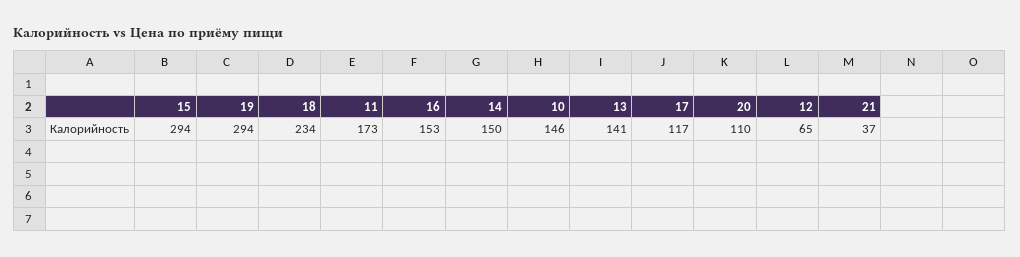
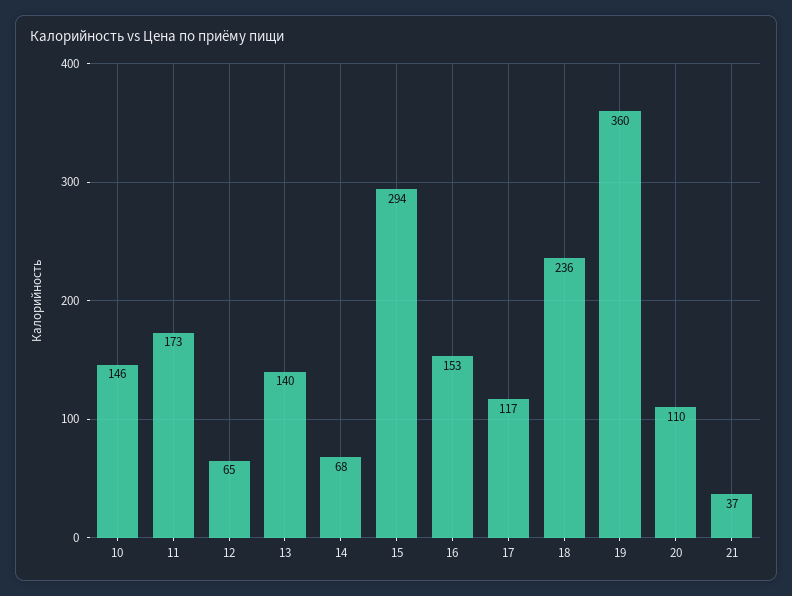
19: 294 -> 360
18: 234 -> 236
14: 150 -> 68
13: 141 -> 140

